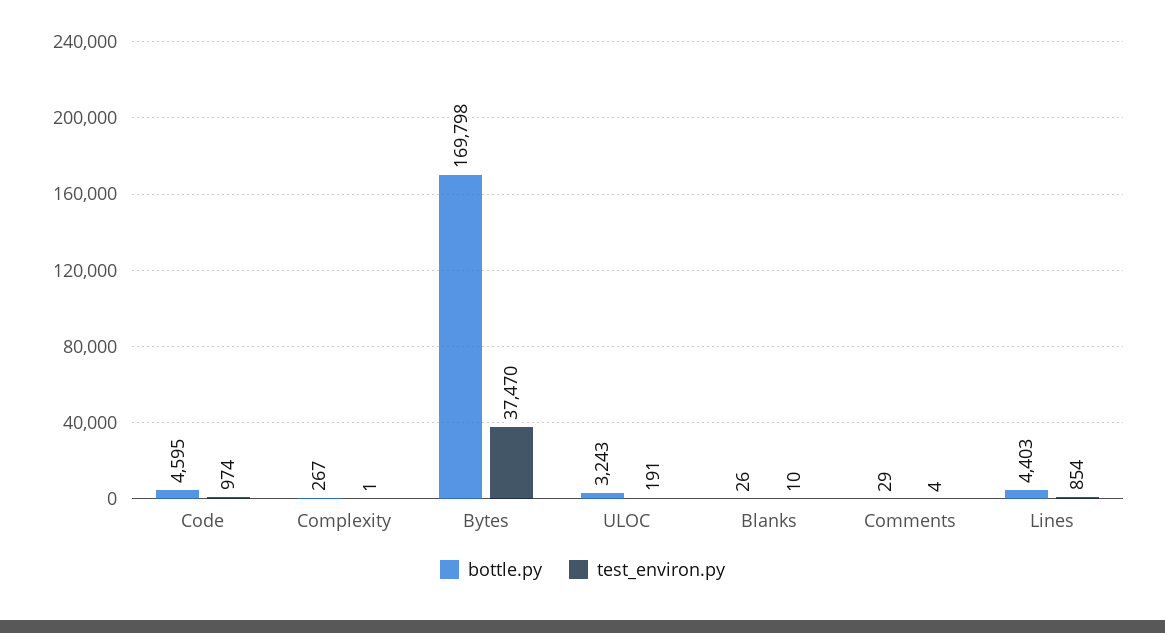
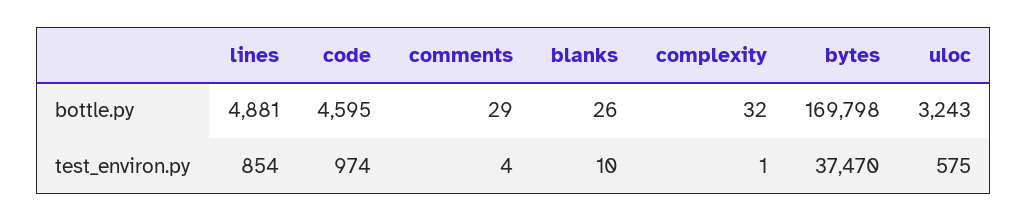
bottle.py, Complexity: 267 -> 32
test_environ.py, ULOC: 191 -> 575
bottle.py, Lines: 4403 -> 4881

